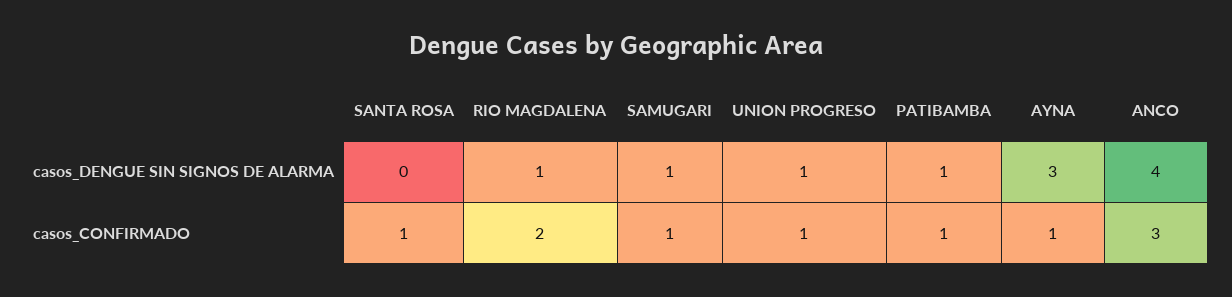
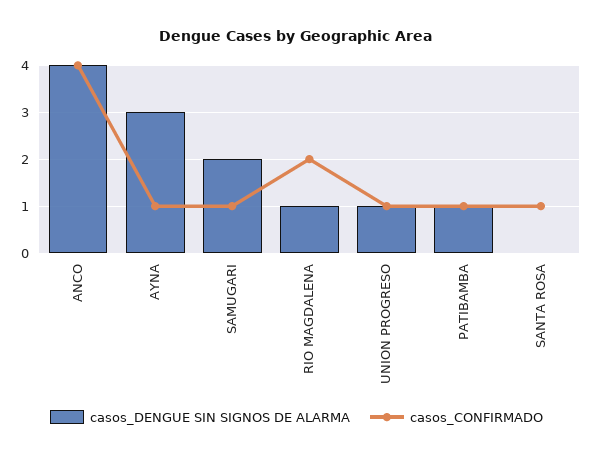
casos_DENGUE SIN SIGNOS DE ALARMA, SAMUGARI: 1 -> 2
casos_CONFIRMADO, ANCO: 3 -> 4

